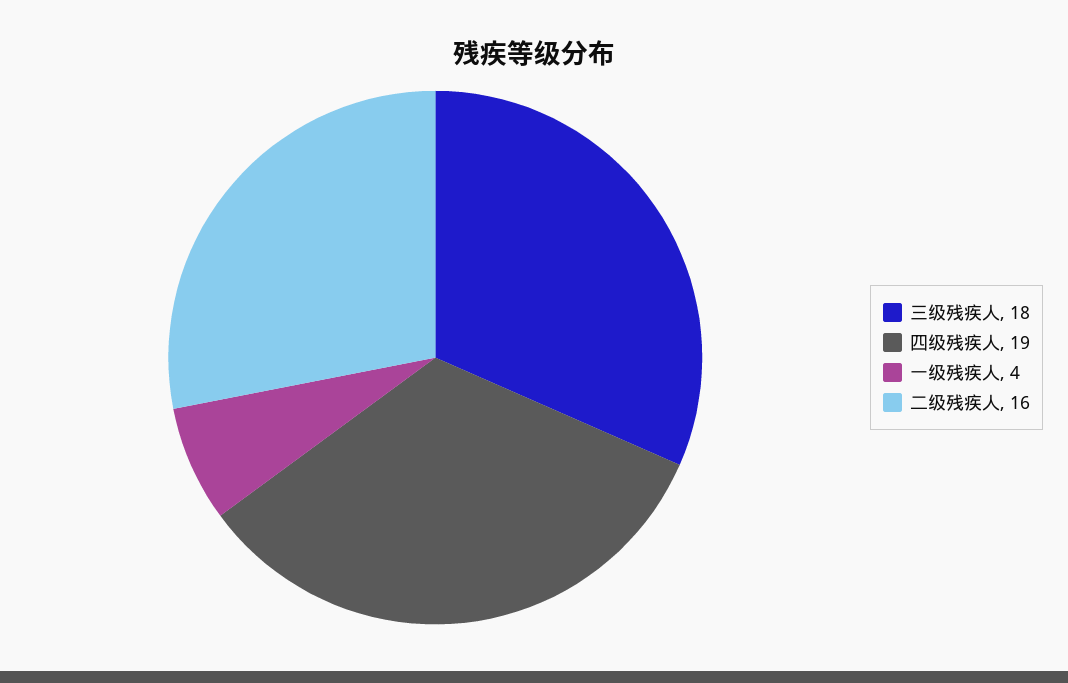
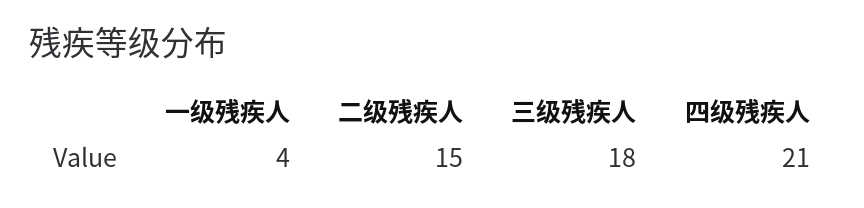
四级残疾人: 19 -> 21
二级残疾人: 16 -> 15

